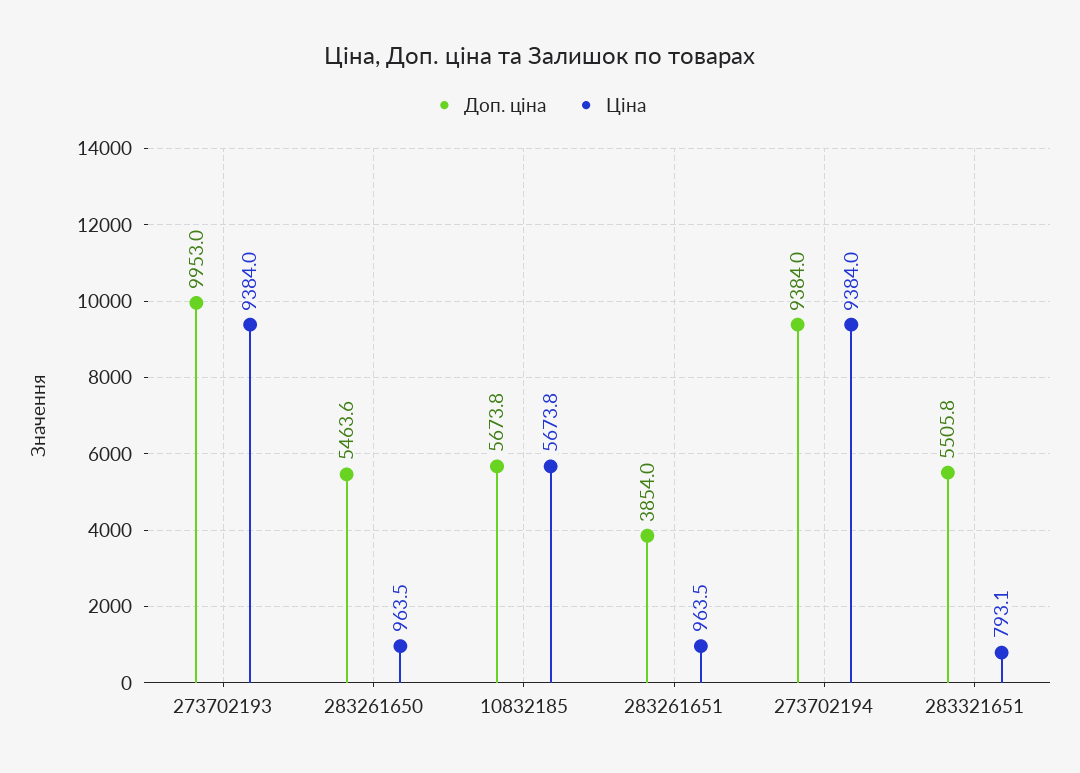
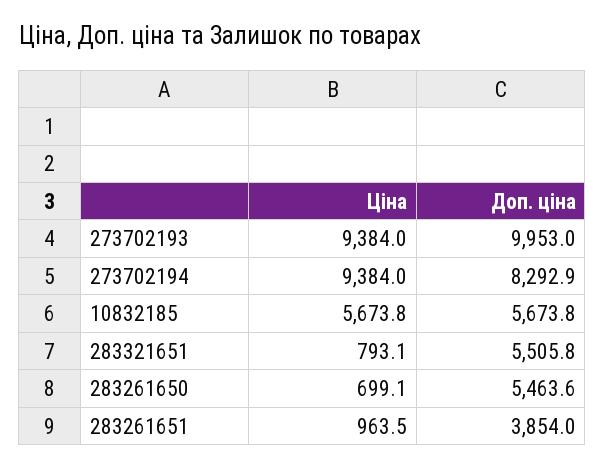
Ціна, 283261650: 963.5 -> 699.1
Доп. ціна, 273702194: 9384 -> 8292.9

